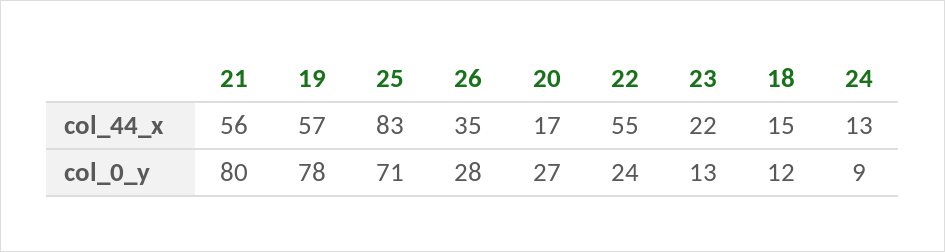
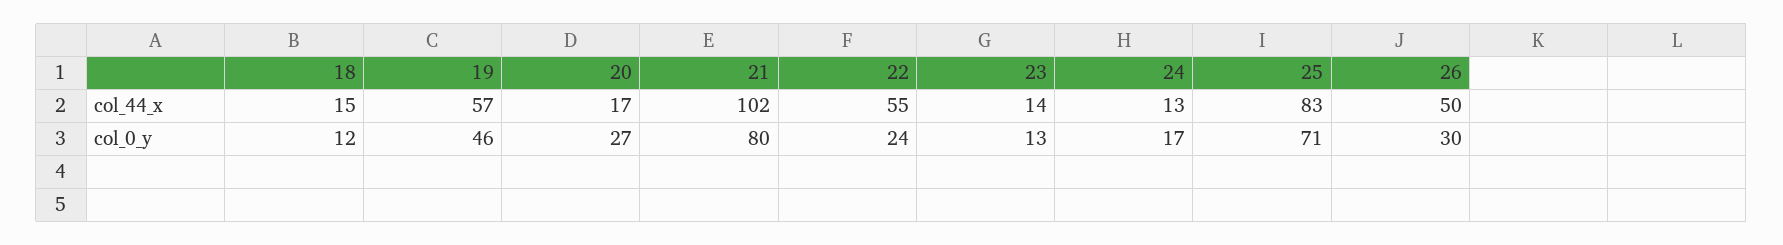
21, col_44_x: 56 -> 102
26, col_44_x: 35 -> 50
23, col_44_x: 22 -> 14
19, col_0_y: 78 -> 46
26, col_0_y: 28 -> 30
24, col_0_y: 9 -> 17

